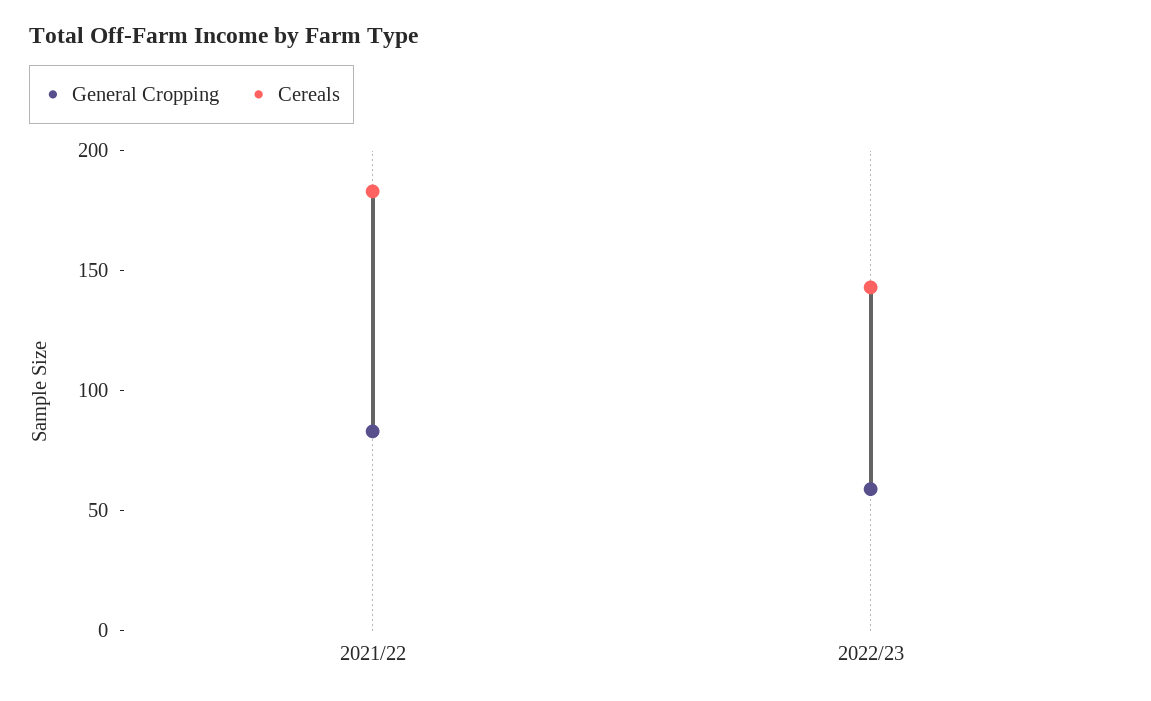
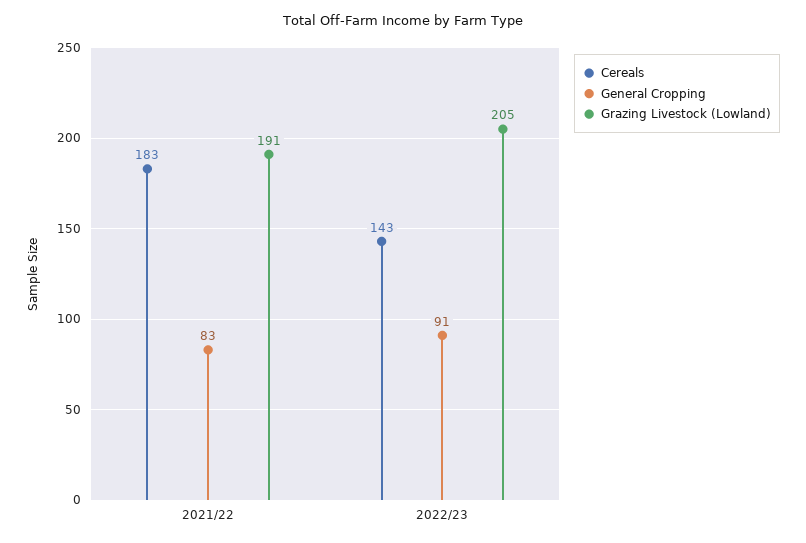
General Cropping, 2022/23: 60 -> 91
Grazing Livestock (Lowland), 2021/22: none -> 191
Grazing Livestock (Lowland), 2022/23: none -> 205

